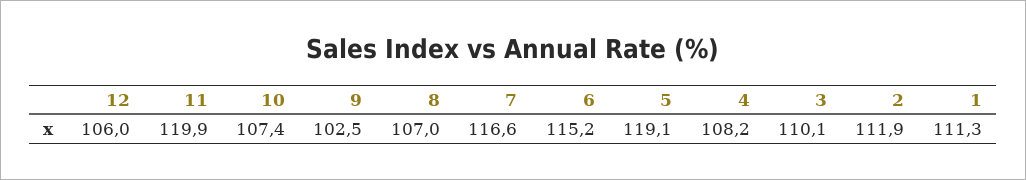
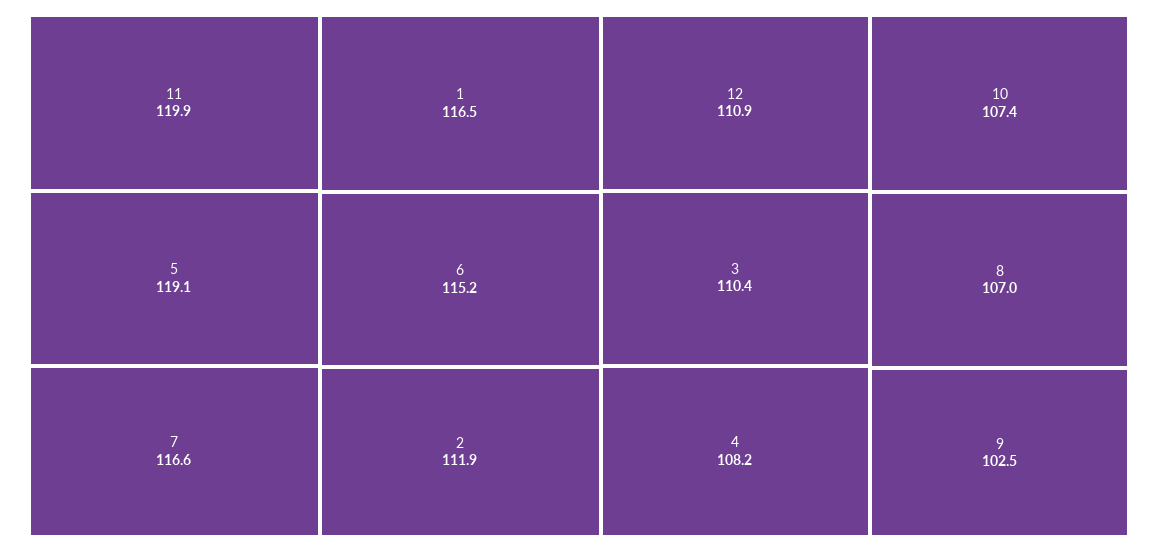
12: 106 -> 110.9
3: 110.1 -> 110.4
1: 111.3 -> 116.5

